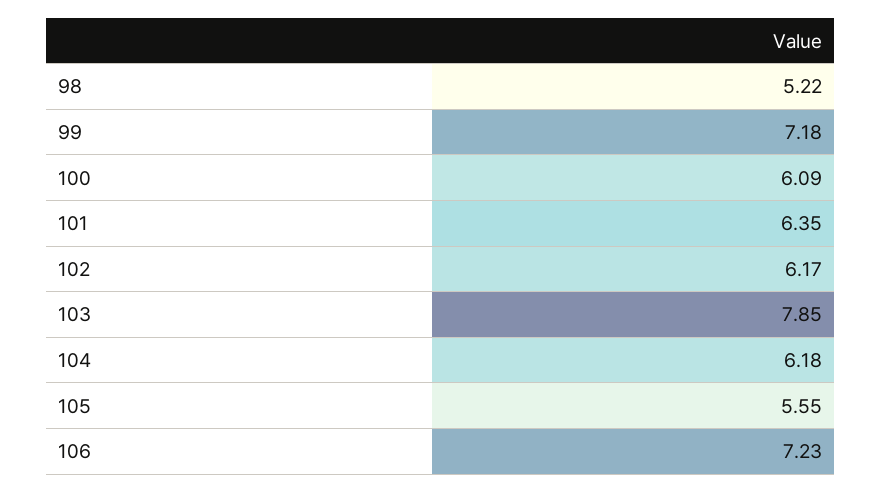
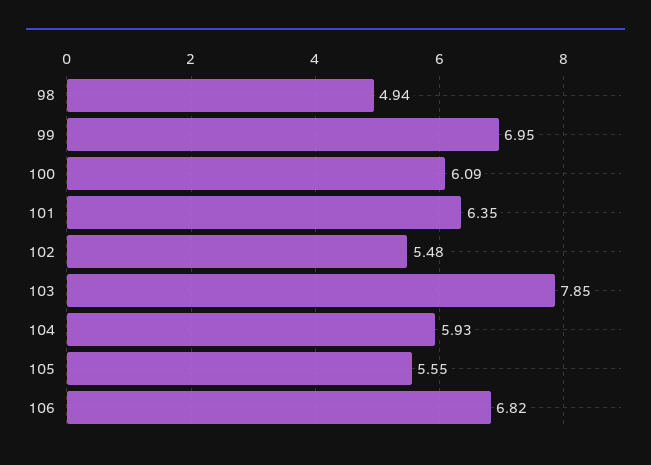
98: 5.22 -> 4.94
99: 7.18 -> 6.95
102: 6.17 -> 5.48
104: 6.18 -> 5.93
106: 7.23 -> 6.82

